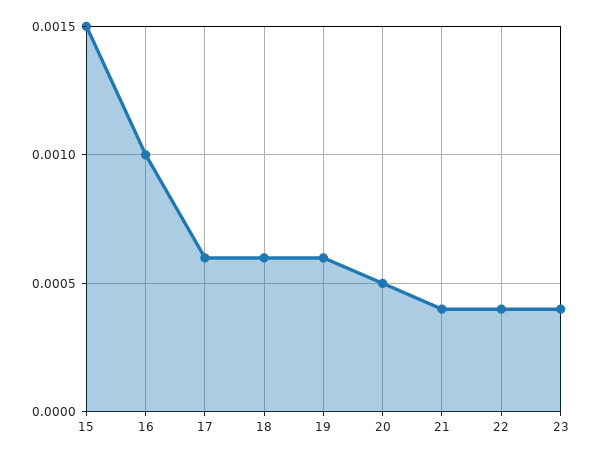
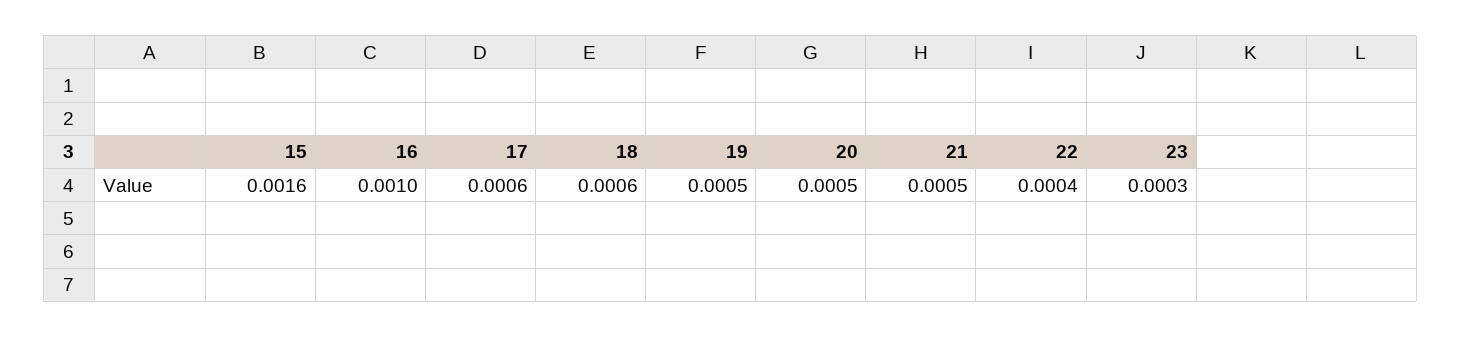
15: 0.0015 -> 0.0016
19: 0.0006 -> 0.0005
21: 0.0004 -> 0.0005
23: 0.0004 -> 0.0003

